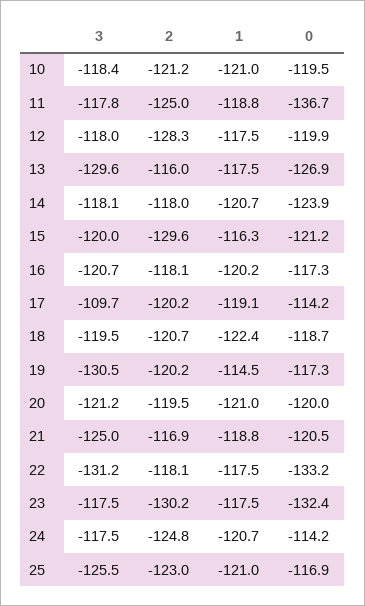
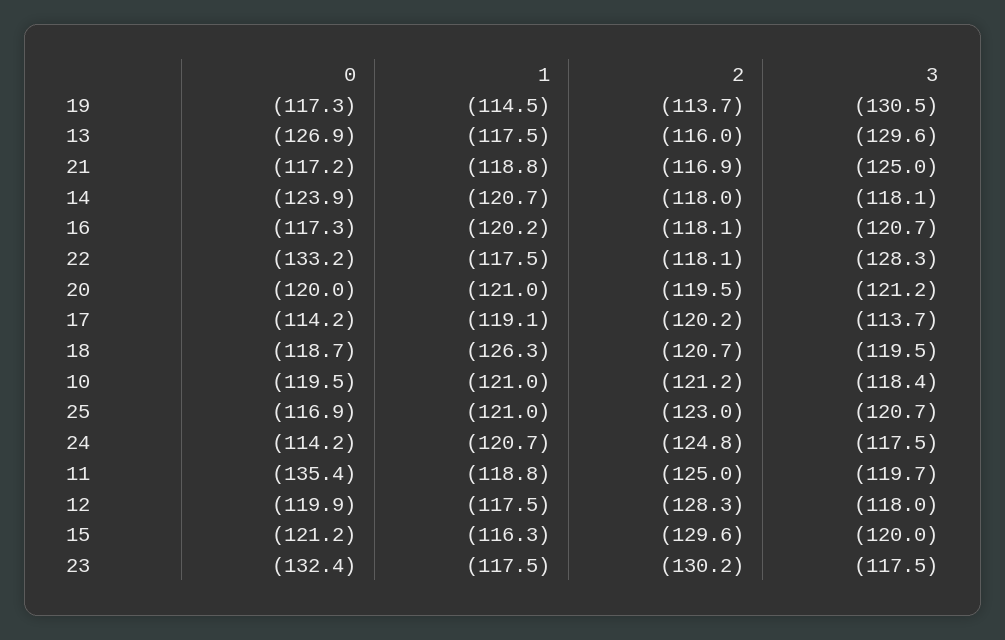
3, 11: -117.8 -> -119.7
0, 11: -136.7 -> -135.4
3, 17: -109.7 -> -113.7
1, 18: -122.4 -> -126.3
2, 19: -120.2 -> -113.7
0, 21: -120.5 -> -117.2
3, 22: -131.2 -> -128.3
3, 25: -125.5 -> -120.7

